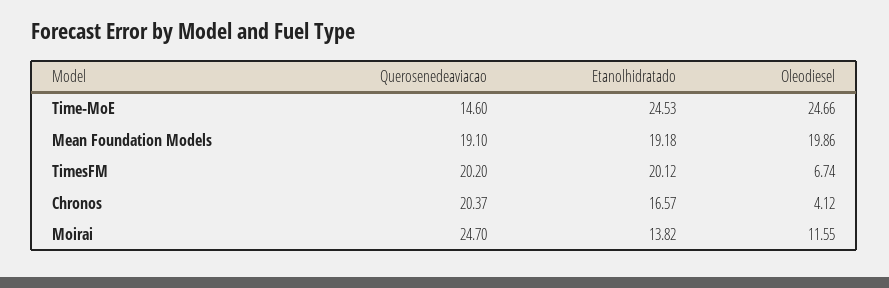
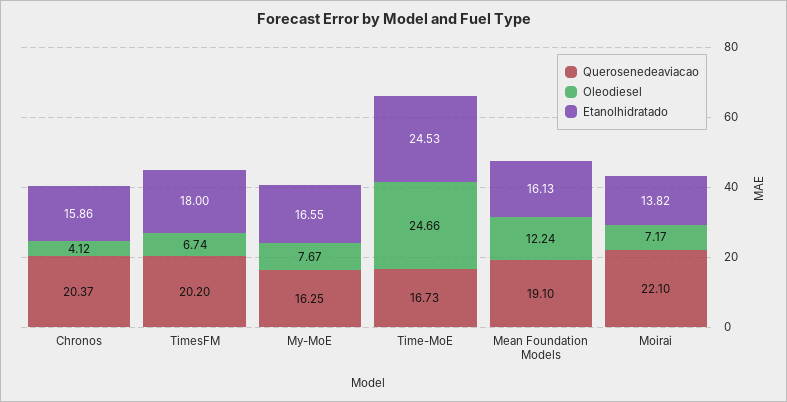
Querosenedeaviacao, Time-MoE: 14.6 -> 16.73
Etanolhidratado, Mean Foundation Models: 19.18 -> 16.13
Oleodiesel, Mean Foundation Models: 19.86 -> 12.24
Etanolhidratado, TimesFM: 20.12 -> 18
Etanolhidratado, Chronos: 16.57 -> 15.86
Querosenedeaviacao, Moirai: 24.7 -> 22.1
Oleodiesel, Moirai: 11.55 -> 7.17
Querosenedeaviacao, My-MoE: none -> 16.25
Oleodiesel, My-MoE: none -> 7.67
Etanolhidratado, My-MoE: none -> 16.55

